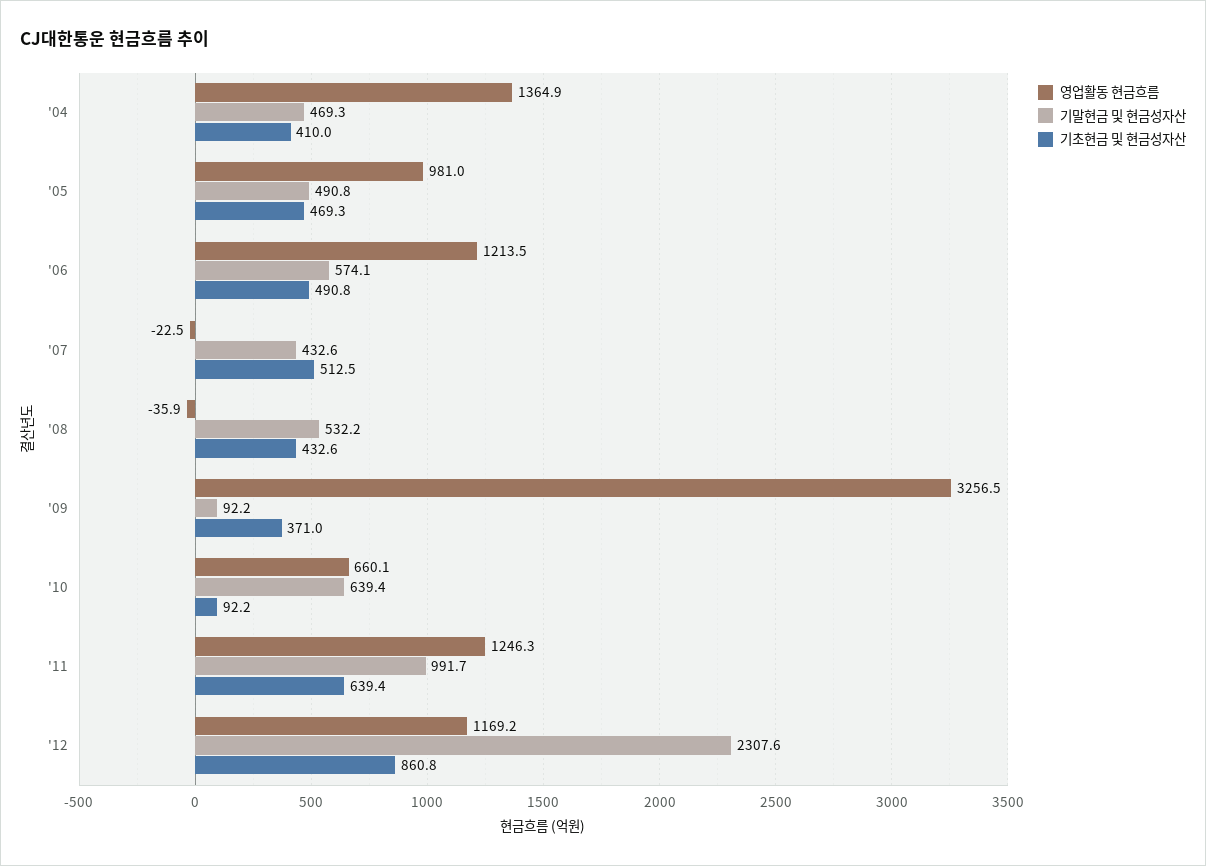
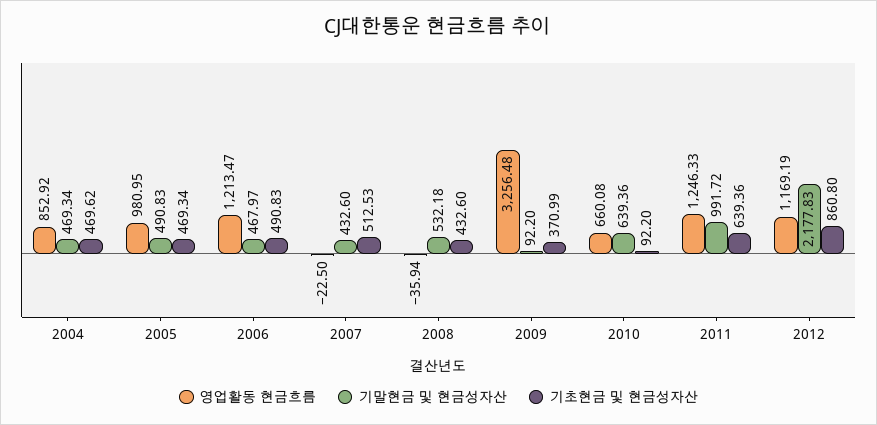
영업활동 현금흐름, '04: 1364.9 -> 852.92
기초현금 및 현금성자산, '04: 410 -> 469.62
기말현금 및 현금성자산, '06: 574.1 -> 467.97
기말현금 및 현금성자산, '12: 2307.6 -> 2177.83

